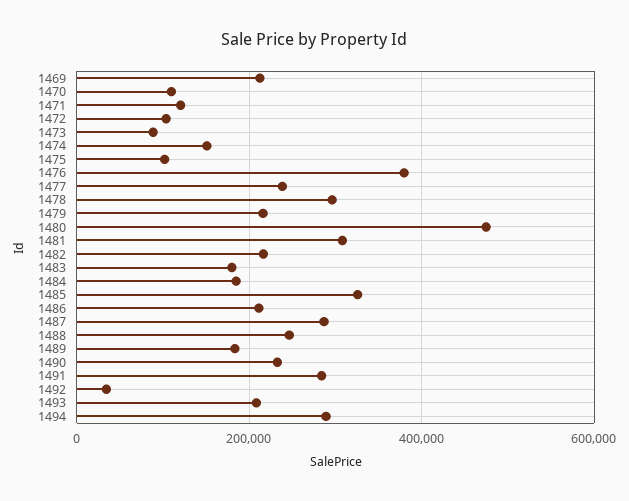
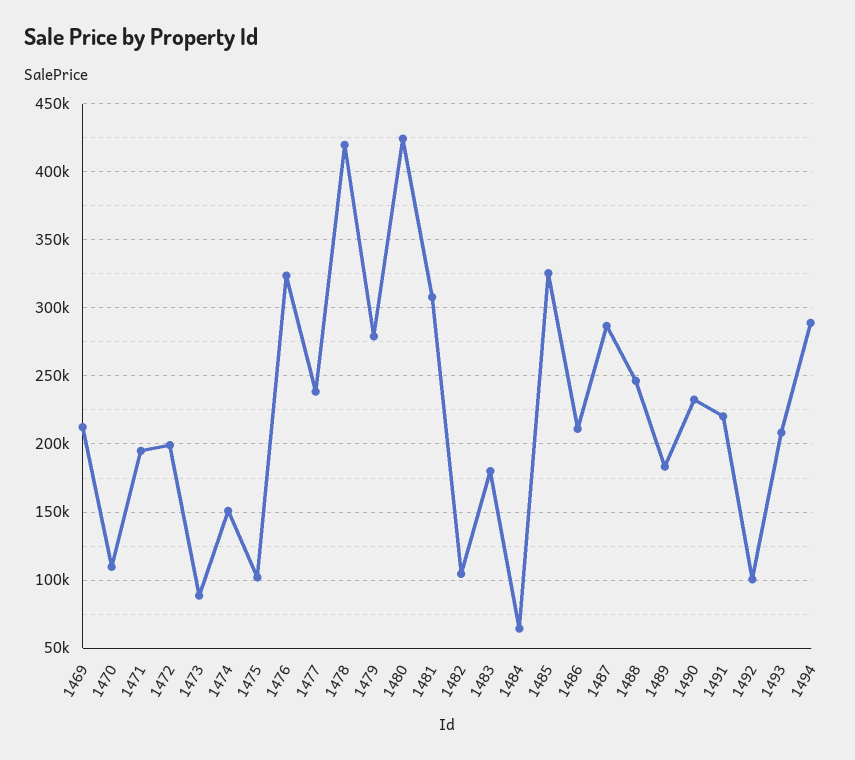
1471: 120000 -> 195000
1472: 100000 -> 200000
1476: 380000 -> 325000
1478: 300000 -> 420000
1479: 220000 -> 280000
1480: 480000 -> 425000
1482: 220000 -> 105000
1484: 180000 -> 65000
1491: 280000 -> 220000
1492: 40000 -> 100000

